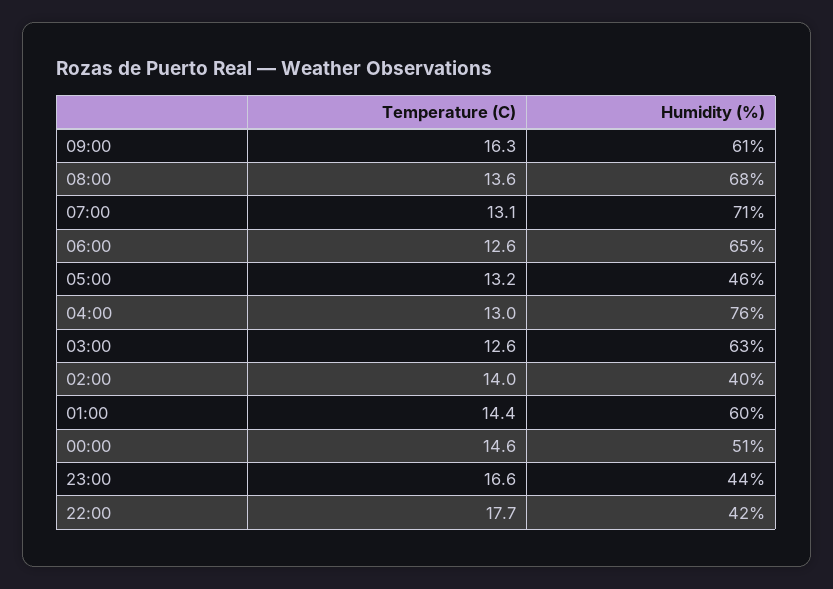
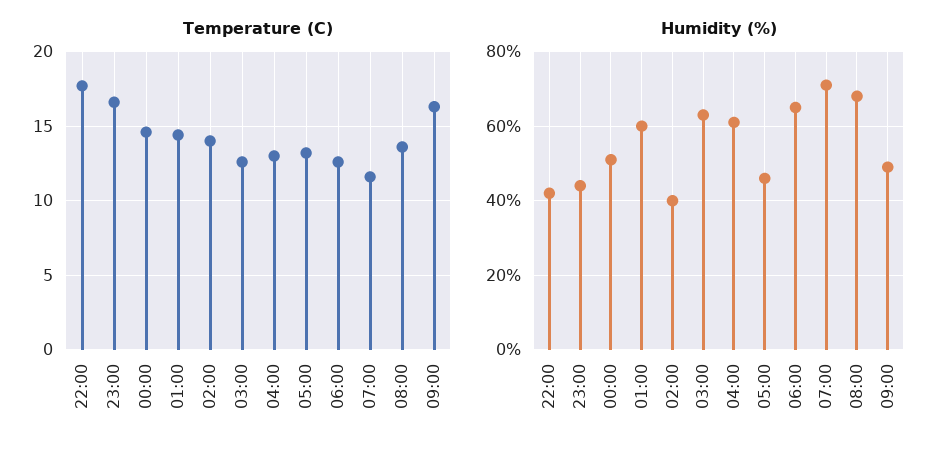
Humidity (%), 09:00: 61 -> 50
Temperature (C), 07:00: 13.1 -> 11.5
Humidity (%), 04:00: 76 -> 60

